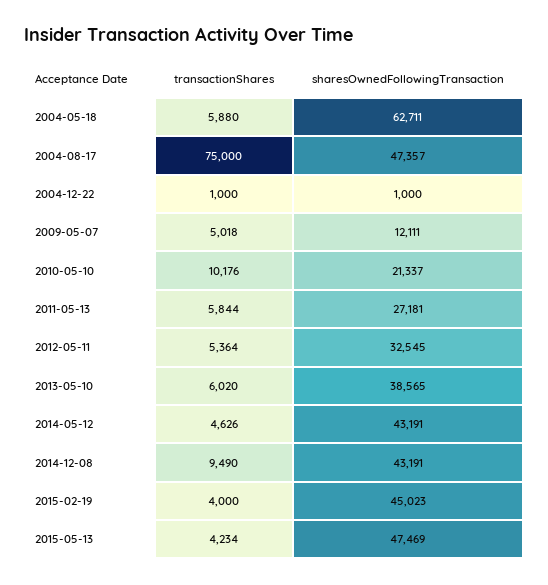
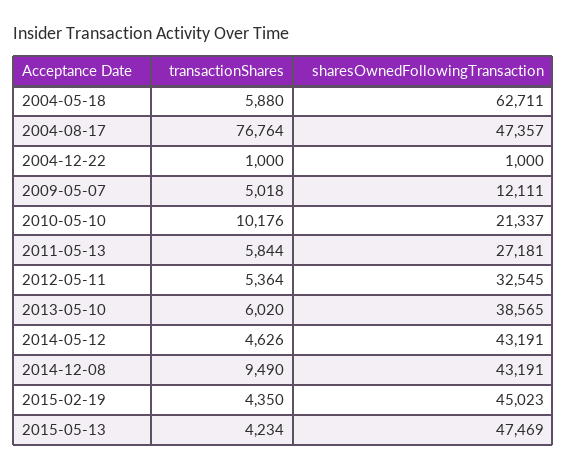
transactionShares, 2004-08-17: 75000 -> 76764
transactionShares, 2015-02-19: 4000 -> 4350

